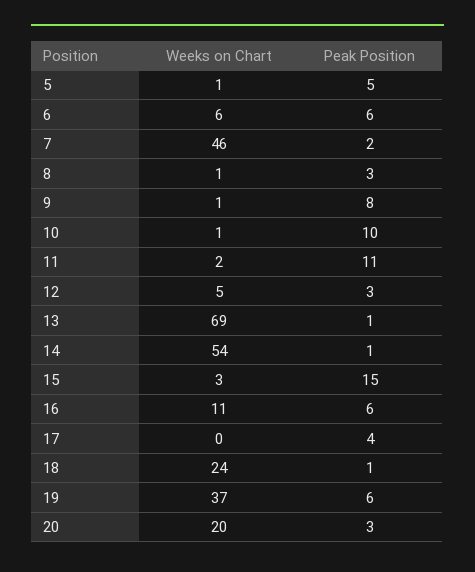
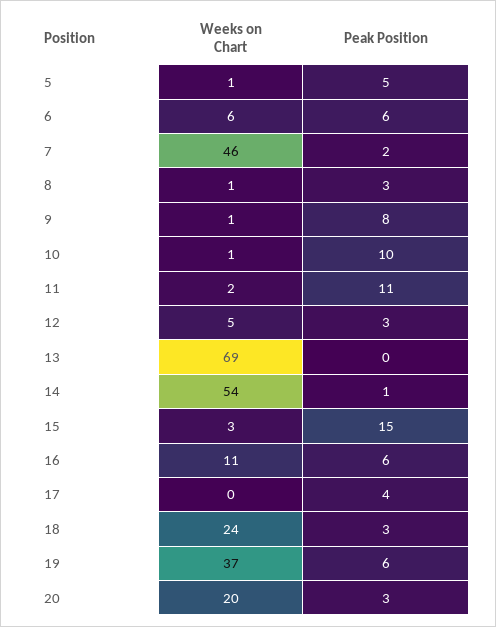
Peak Position, 13: 1 -> 0
Peak Position, 18: 1 -> 3

